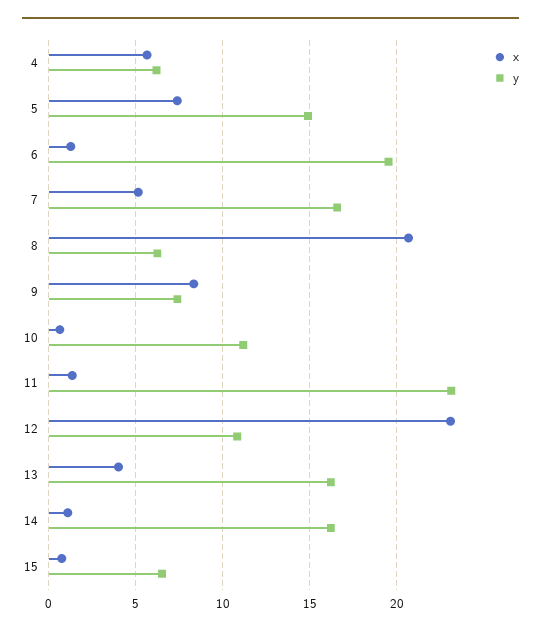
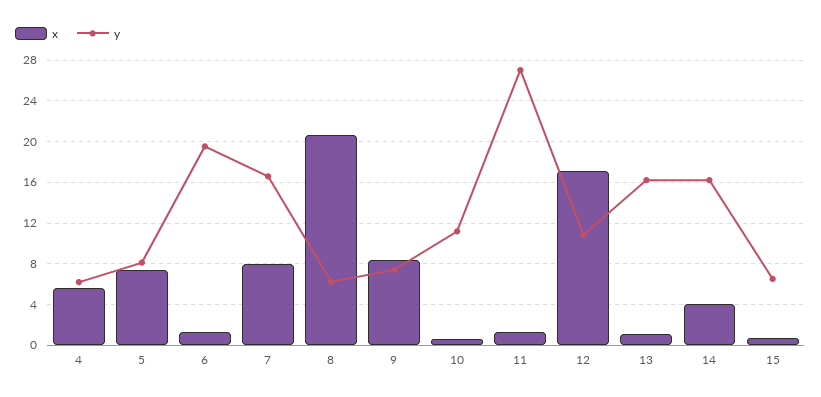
y, 5: 15 -> 8
x, 7: 5 -> 8
y, 11: 23 -> 27
x, 12: 23 -> 17
x, 13: 4 -> 1
x, 14: 1 -> 4

